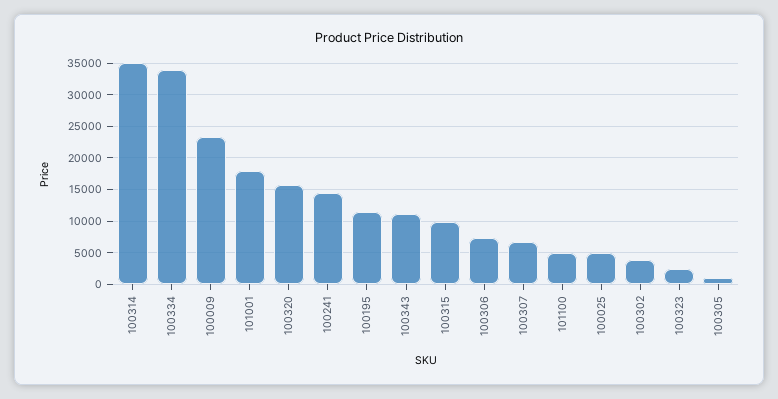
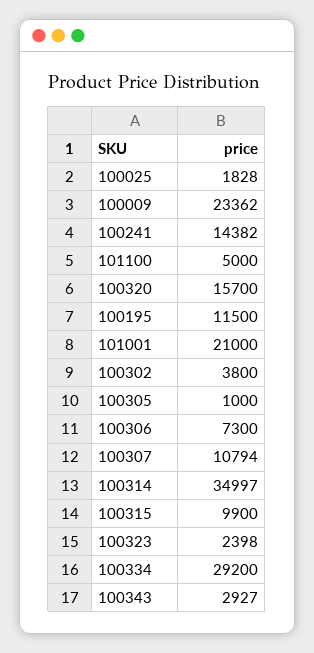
100334: 34000 -> 29200
101001: 18000 -> 21000
100343: 11000 -> 2927
100307: 7000 -> 10794
100025: 5000 -> 1828

